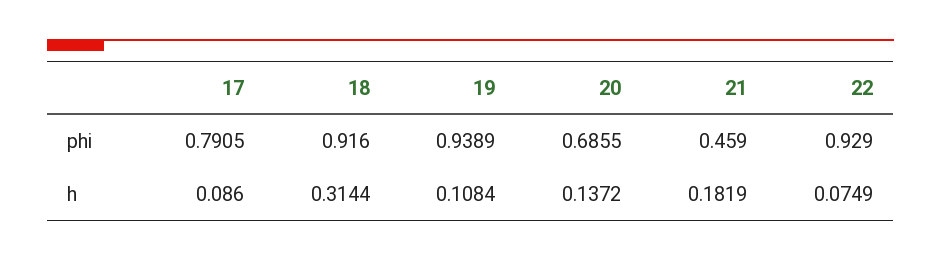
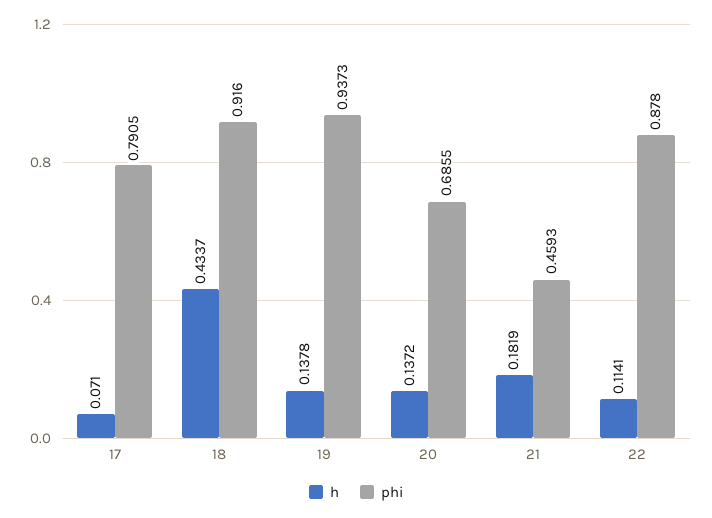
phi, 19: 0.9389 -> 0.9373
phi, 21: 0.459 -> 0.4593
phi, 22: 0.929 -> 0.878
h, 17: 0.086 -> 0.071
h, 18: 0.3144 -> 0.4337
h, 19: 0.1084 -> 0.1378
h, 22: 0.0749 -> 0.1141

